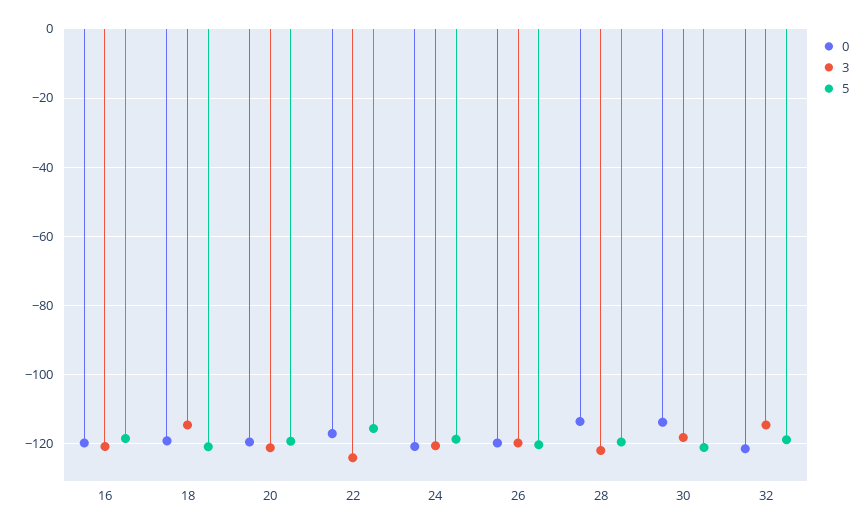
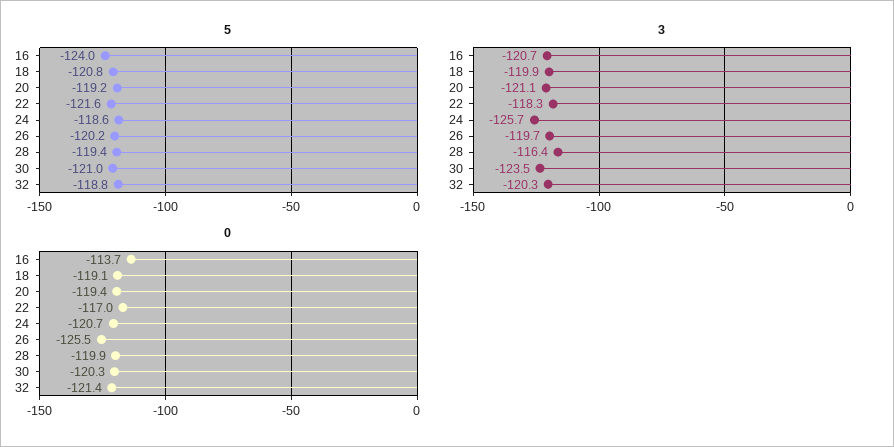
0, 16: -120 -> -113.7
5, 16: -118 -> -124
3, 18: -114 -> -119.9
3, 22: -124 -> -118.3
5, 22: -116 -> -121.6
3, 24: -120 -> -125.7
0, 26: -120 -> -125.5
0, 28: -114 -> -119.9
3, 28: -122 -> -116.4
0, 30: -114 -> -120.3
3, 30: -118 -> -123.5
3, 32: -114 -> -120.3

